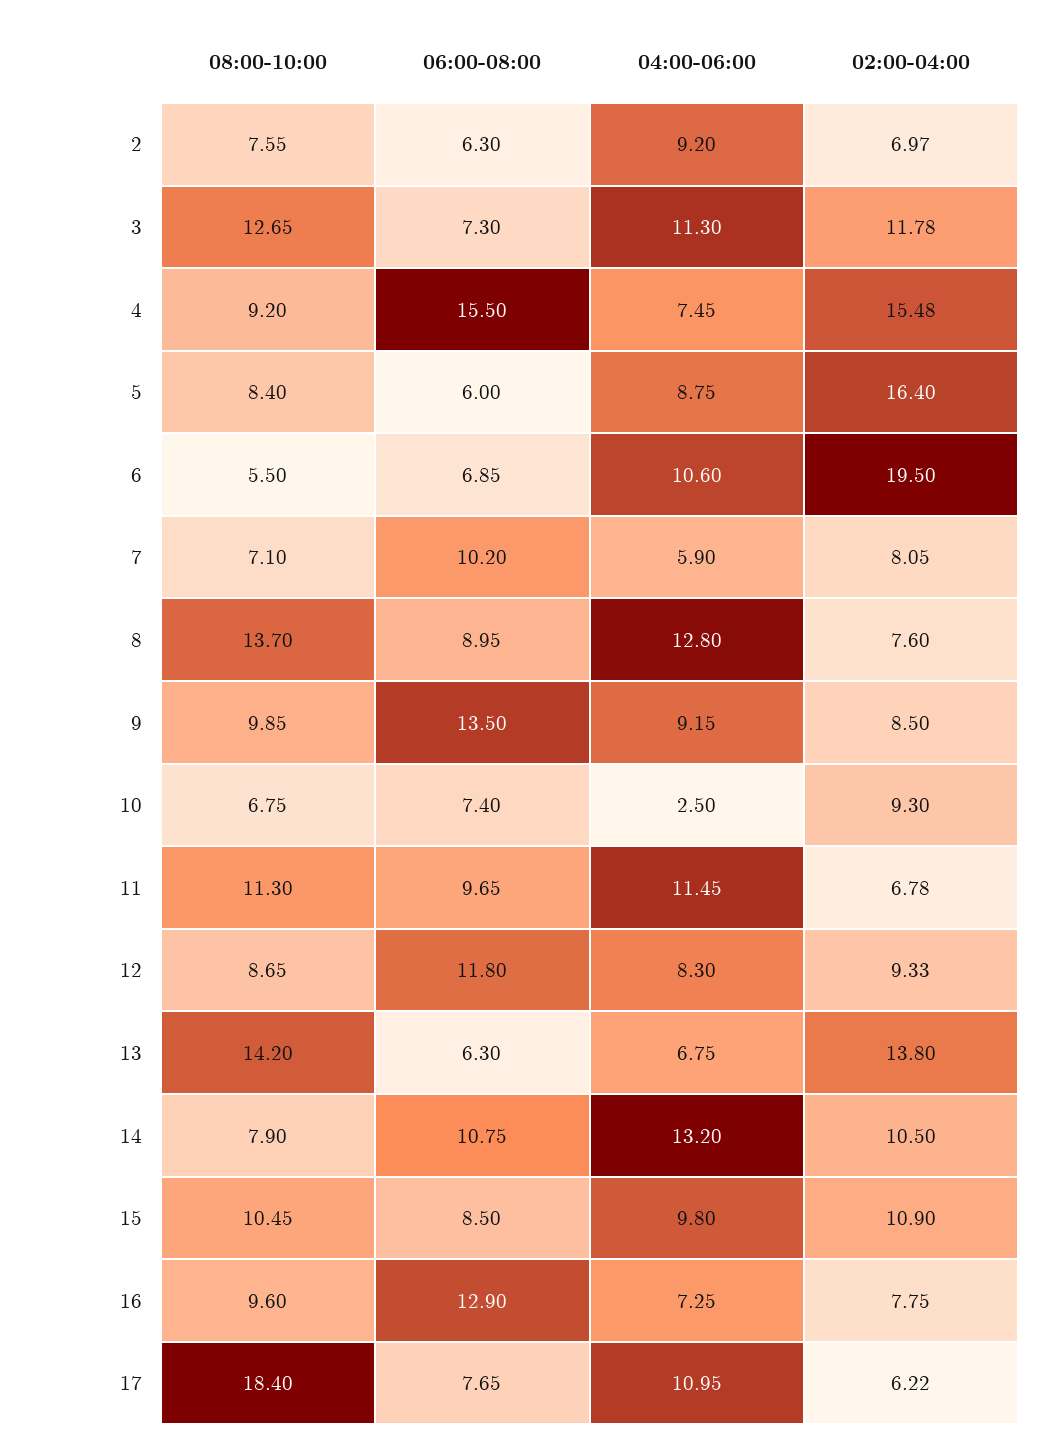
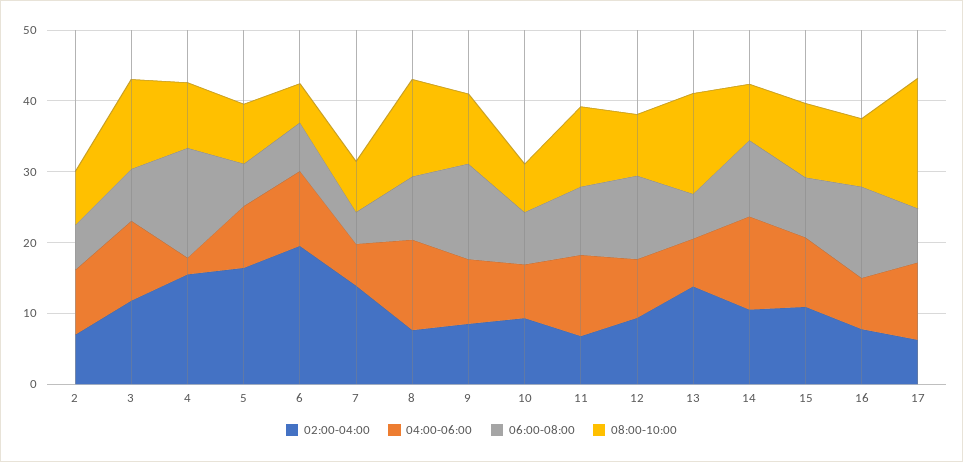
04:00-06:00, 4: 7.45 -> 2
06:00-08:00, 7: 10.2 -> 4
02:00-04:00, 7: 8.05 -> 14
04:00-06:00, 10: 2.5 -> 8

